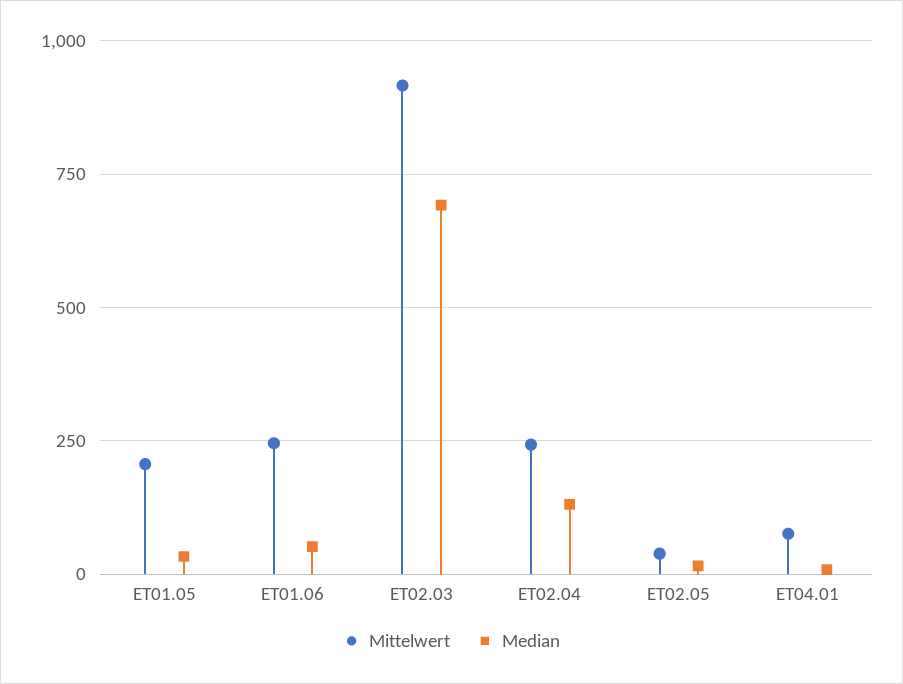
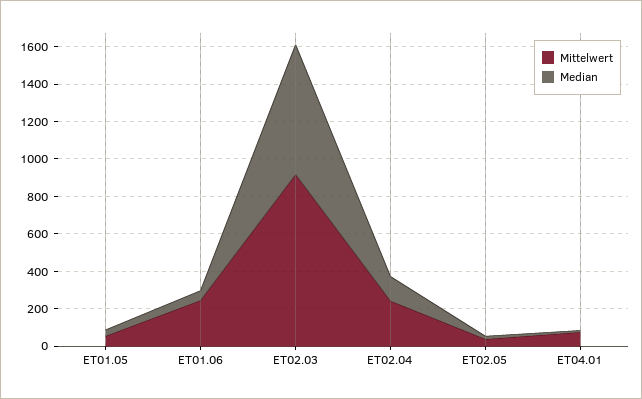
Mittelwert, ET01.05: 200 -> 50

